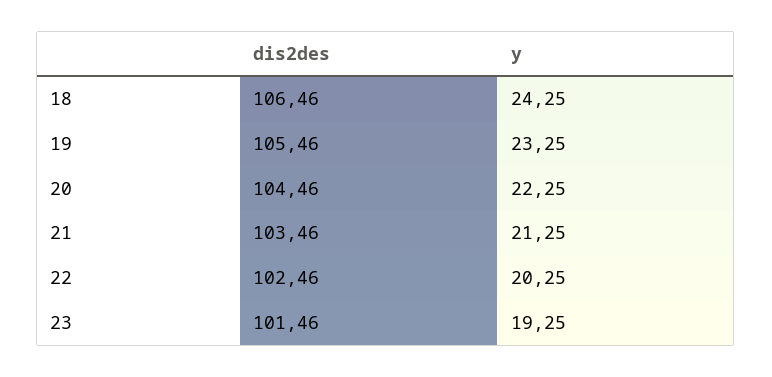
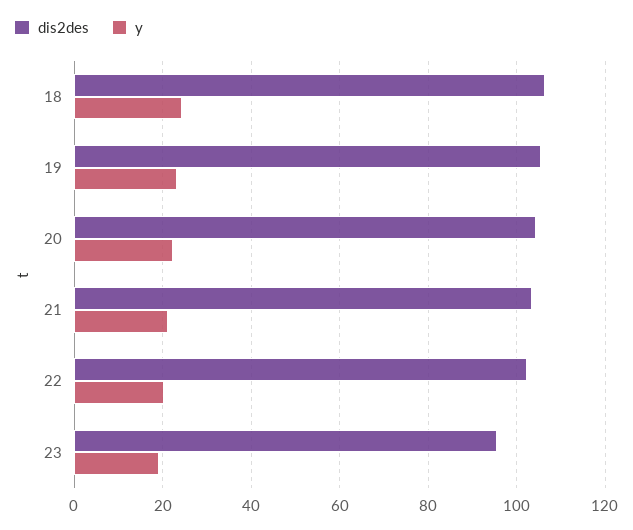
dis2des, 23: 101.46 -> 96

